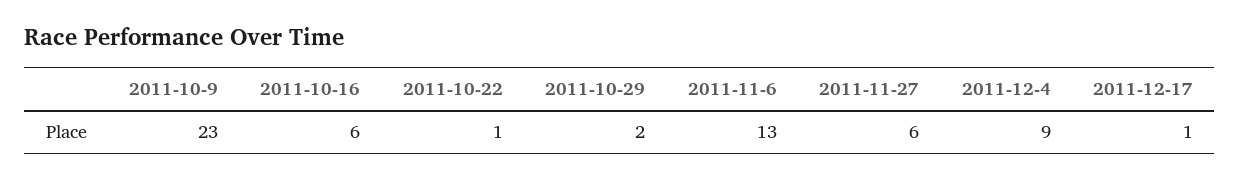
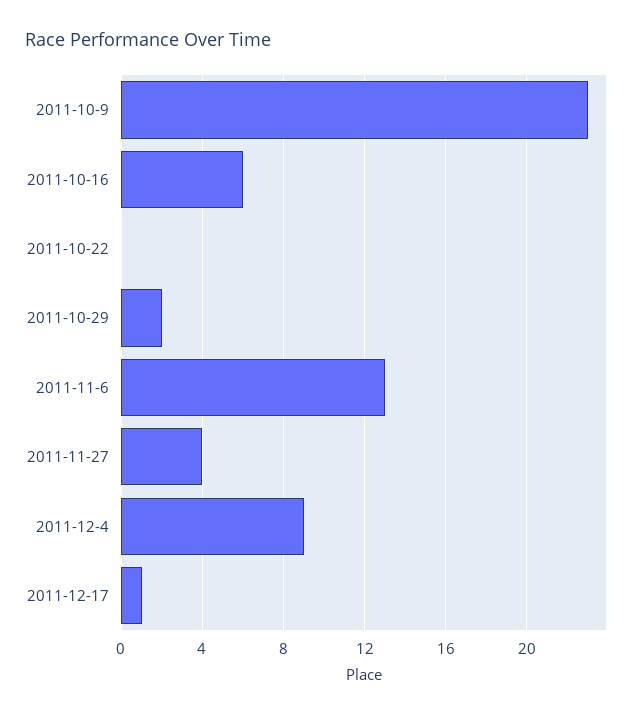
2011-10-22: 1 -> 0
2011-11-27: 6 -> 4

